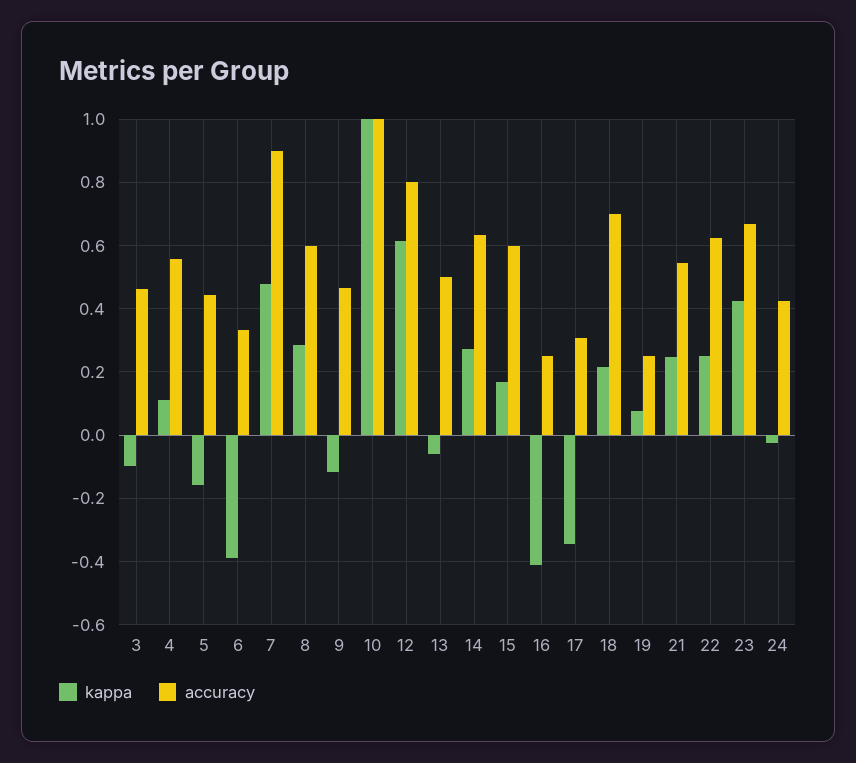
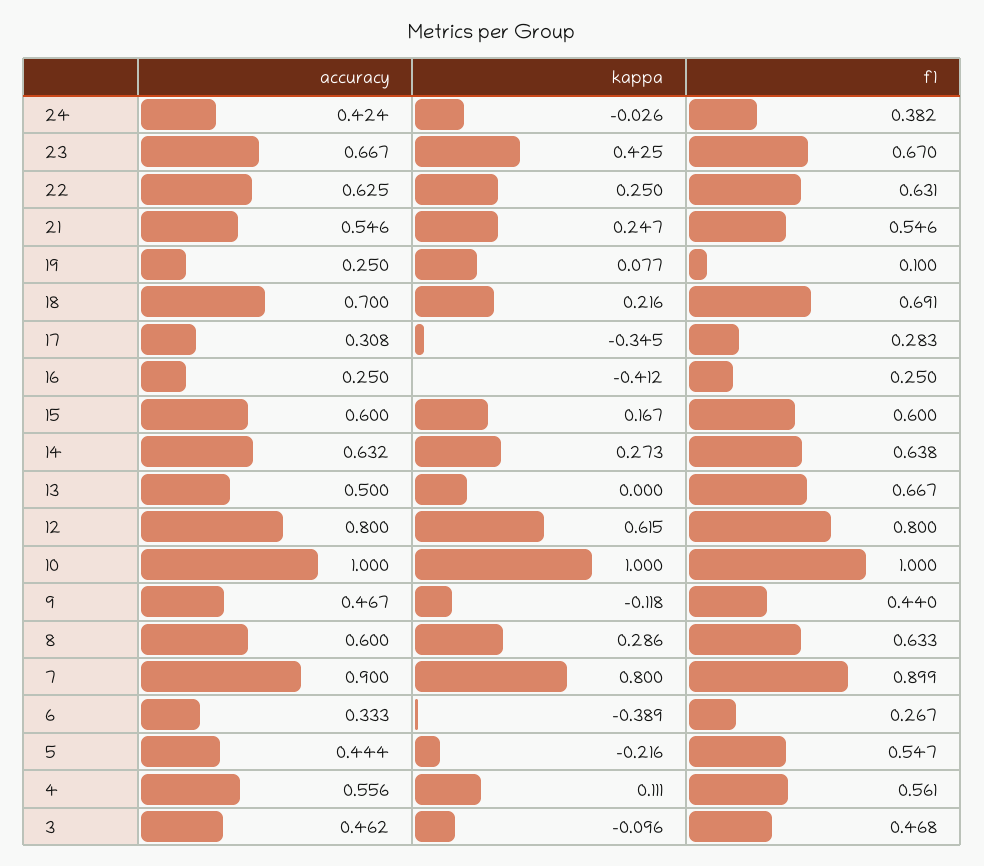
kappa, 5: -0.16 -> -0.216
kappa, 7: 0.48 -> 0.8
kappa, 13: -0.06 -> 0
f1, 24: none -> 0.382
f1, 23: none -> 0.67
f1, 22: none -> 0.631
f1, 21: none -> 0.546
f1, 19: none -> 0.1
f1, 18: none -> 0.691
f1, 17: none -> 0.283
f1, 16: none -> 0.25
f1, 15: none -> 0.6
f1, 14: none -> 0.638
f1, 13: none -> 0.667
f1, 12: none -> 0.8
f1, 10: none -> 1
f1, 9: none -> 0.44
f1, 8: none -> 0.633
f1, 7: none -> 0.899
f1, 6: none -> 0.267
f1, 5: none -> 0.547
f1, 4: none -> 0.561
f1, 3: none -> 0.468

